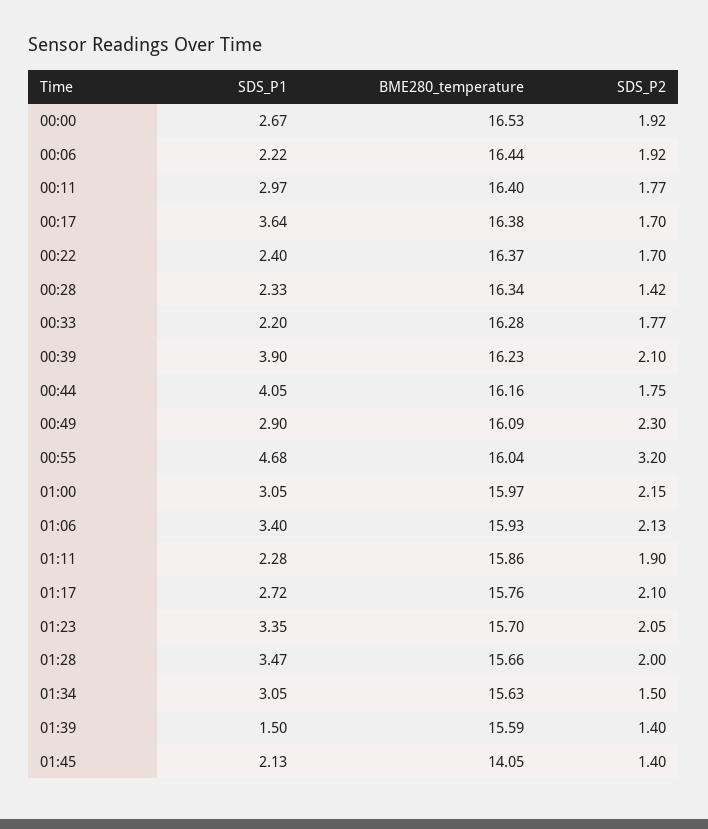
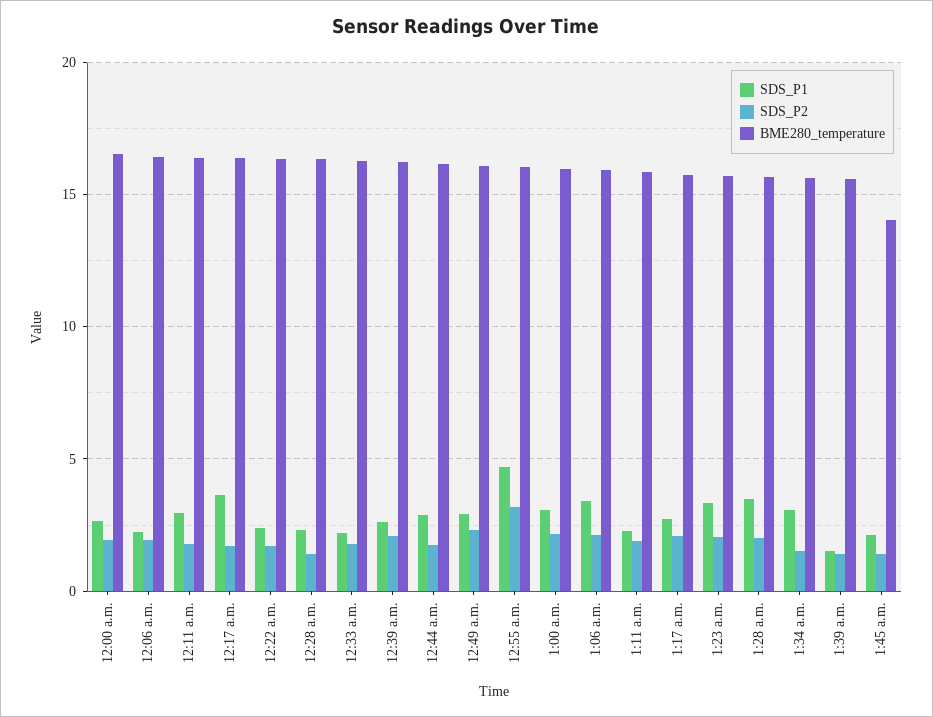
SDS_P1, 00:39: 3.9 -> 2.5
SDS_P1, 00:44: 4.05 -> 3

